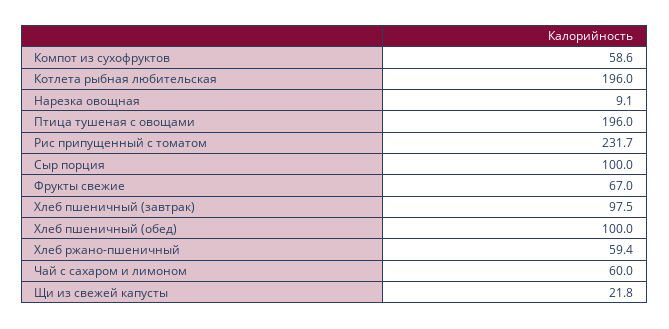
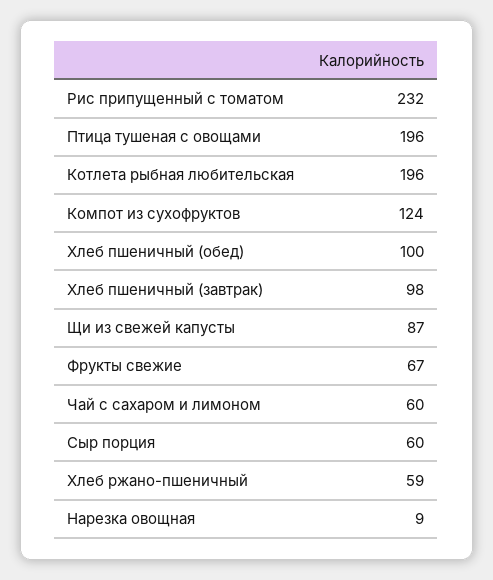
Компот из сухофруктов: 58.6 -> 124
Сыр порция: 100 -> 60
Щи из свежей капусты: 21.8 -> 87

